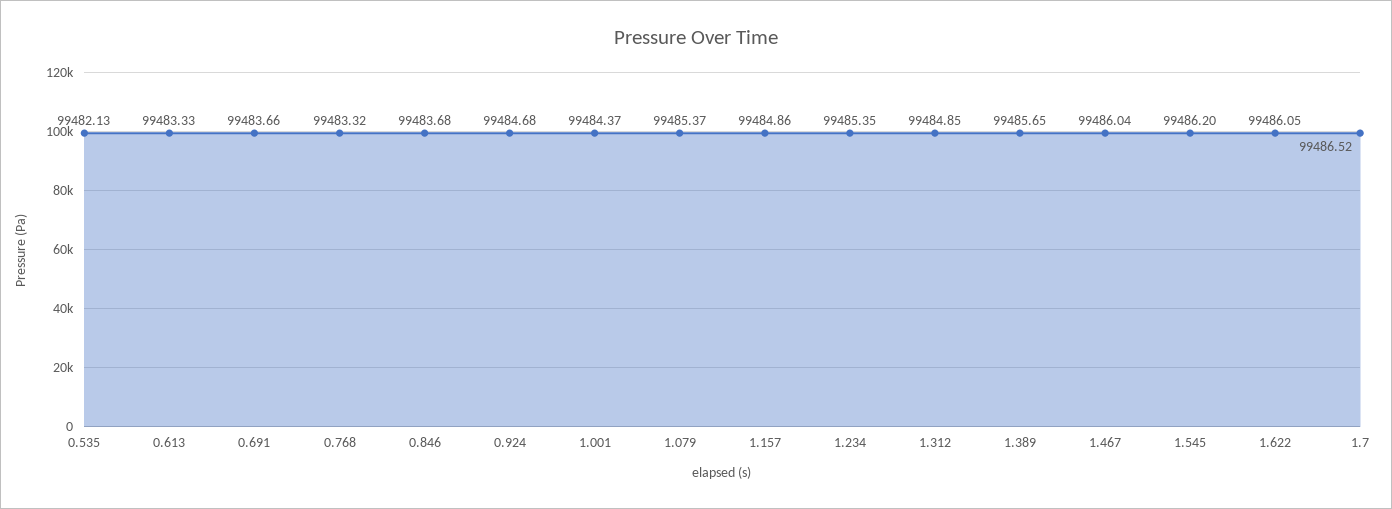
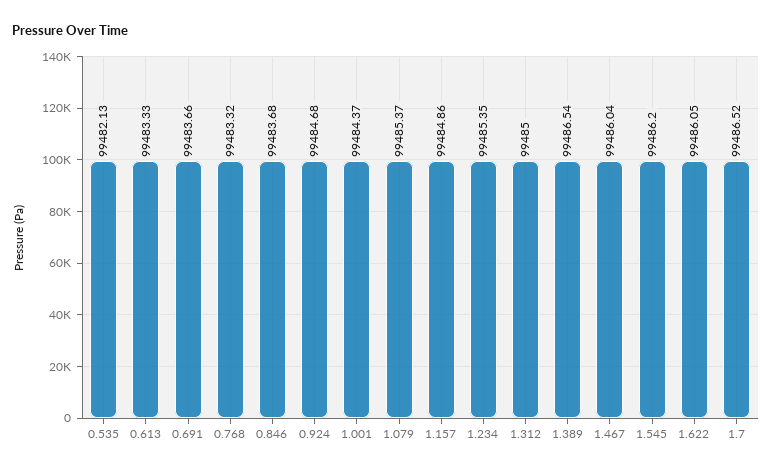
1.312: 99484.85 -> 99485
1.389: 99485.65 -> 99486.54

